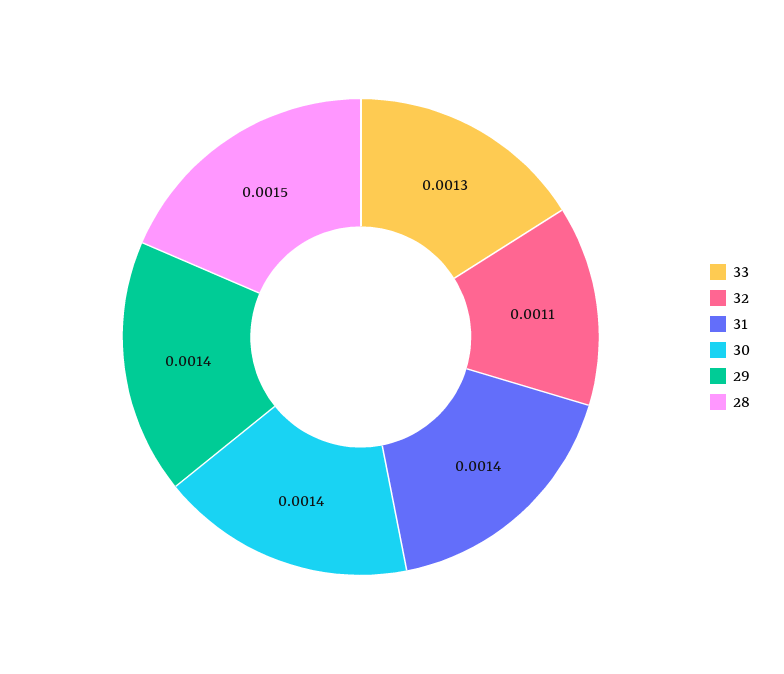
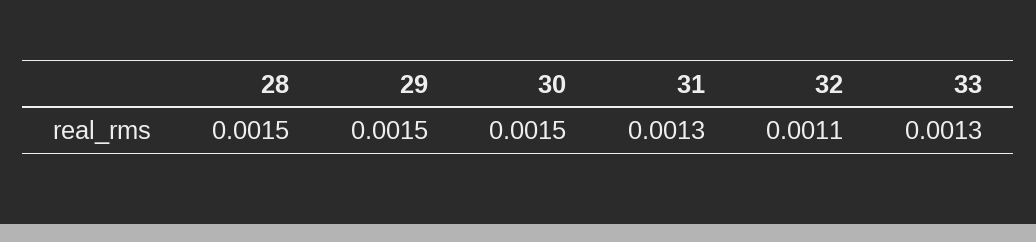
31: 0.0014 -> 0.0013
30: 0.0014 -> 0.0015
29: 0.0014 -> 0.0015

